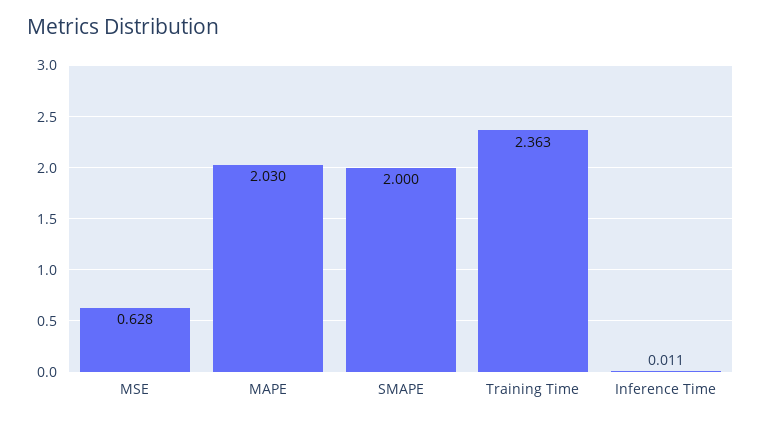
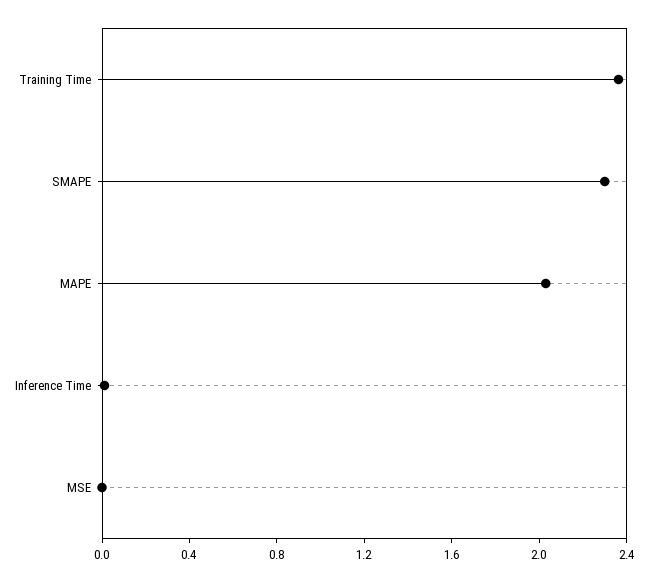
MSE: 0.628 -> 0
SMAPE: 2 -> 2.3

